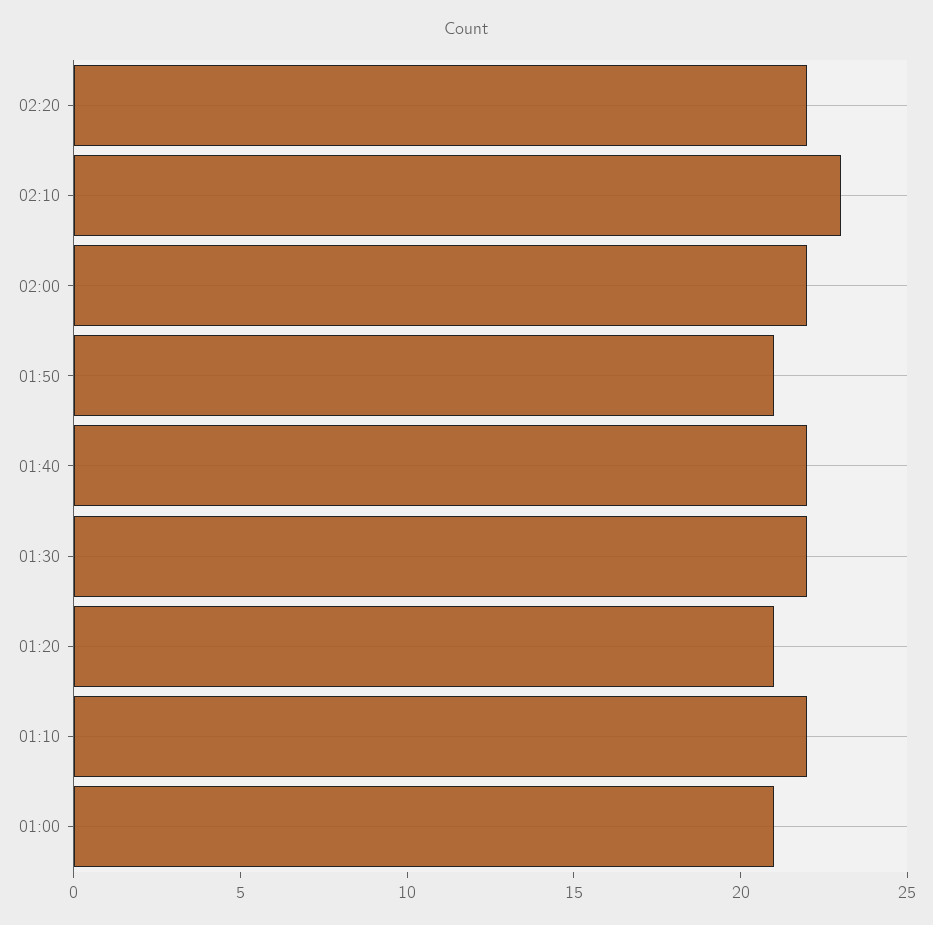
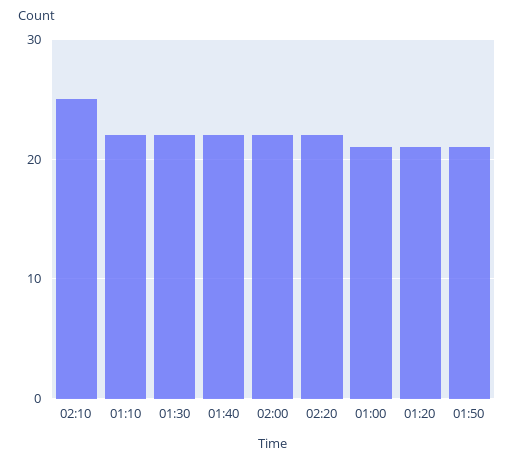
02:10: 23 -> 25

